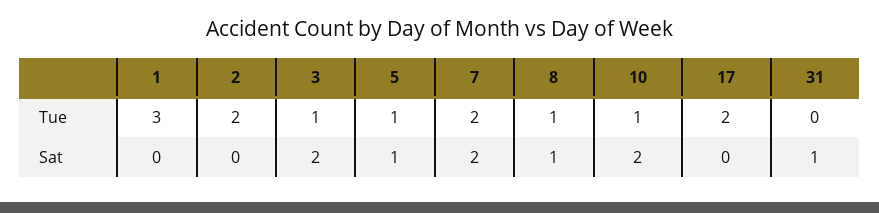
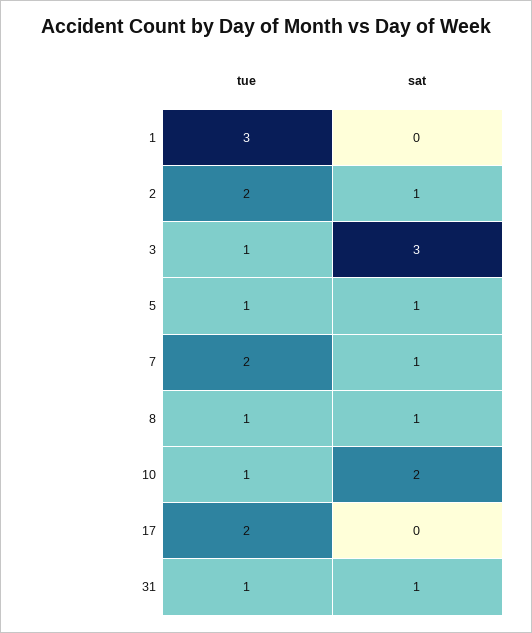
31, Tue: 0 -> 1
2, Sat: 0 -> 1
3, Sat: 2 -> 3
7, Sat: 2 -> 1

